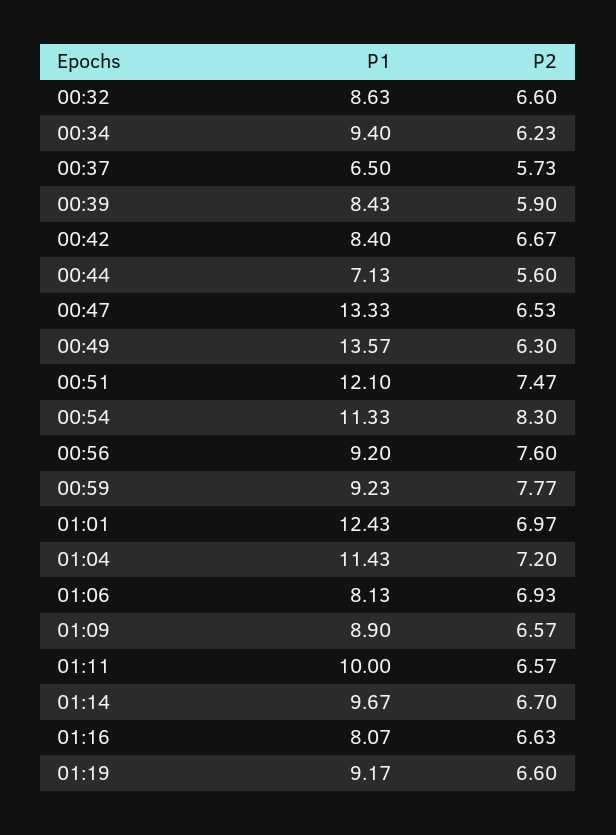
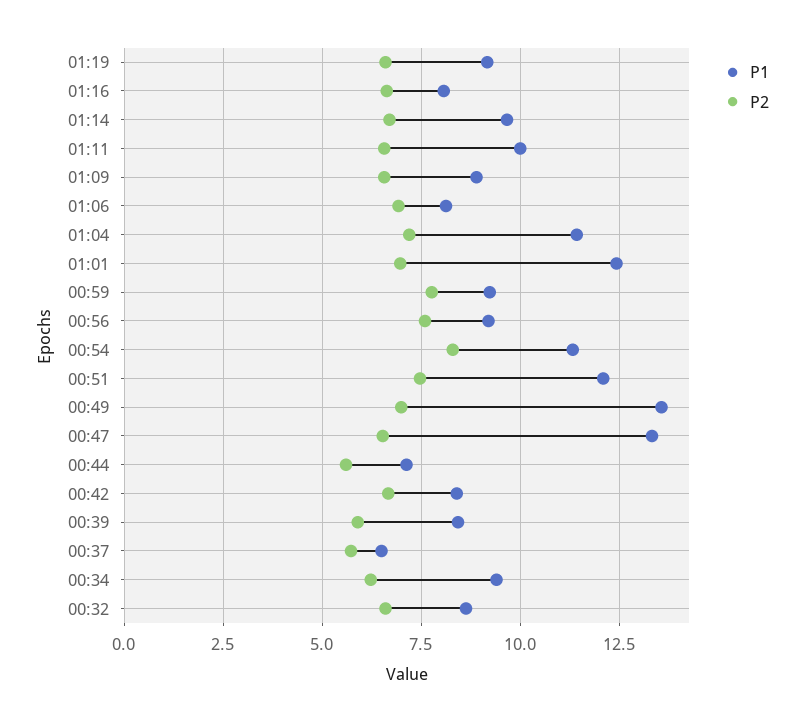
P2, 00:49: 6.3 -> 7

